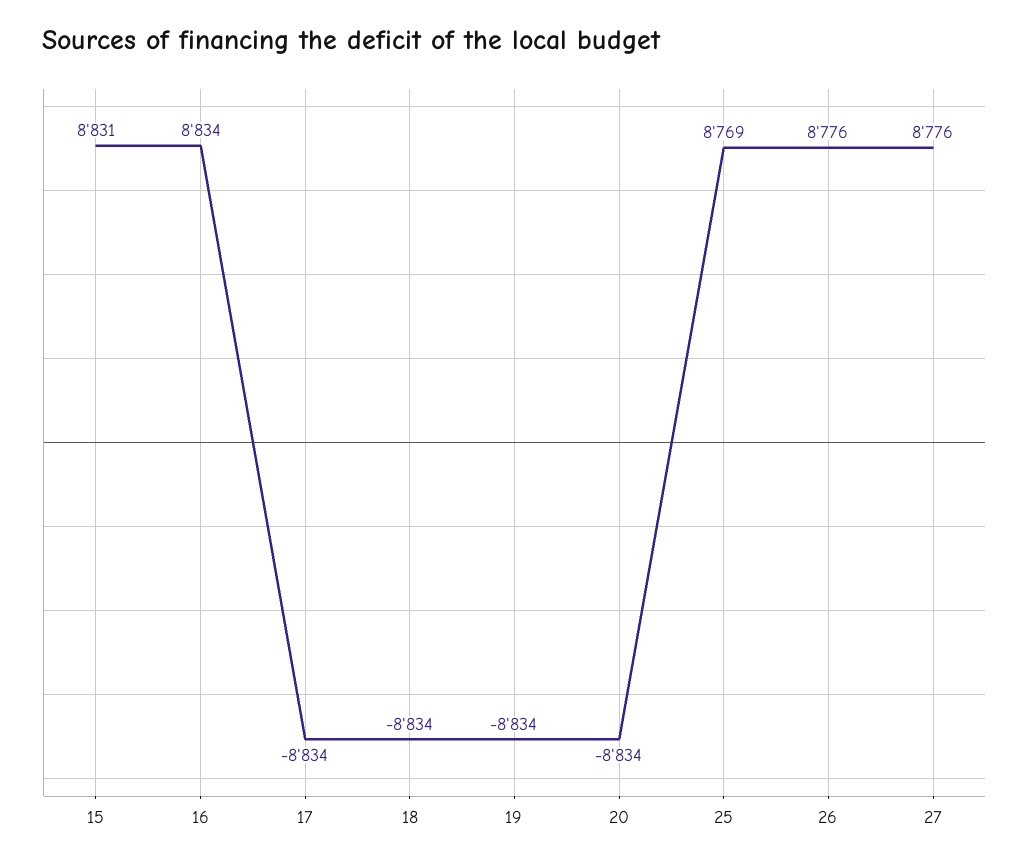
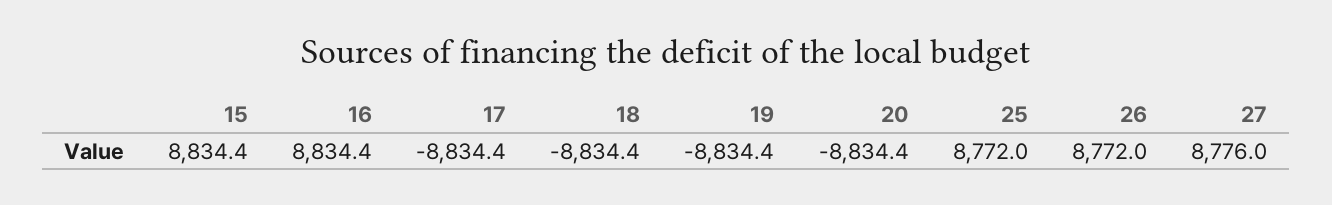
15: 8831 -> 8834.4
25: 8769 -> 8772
26: 8776 -> 8772

